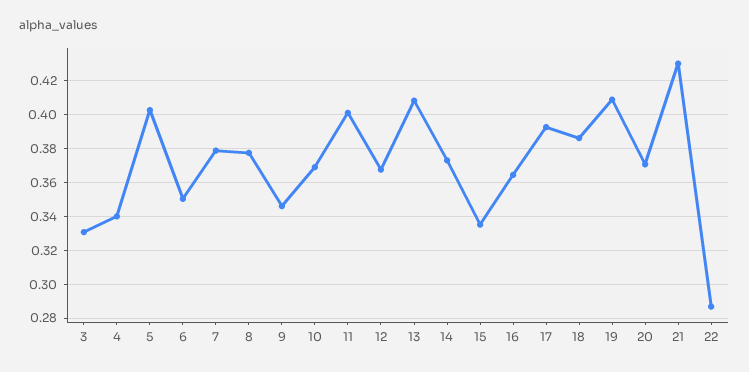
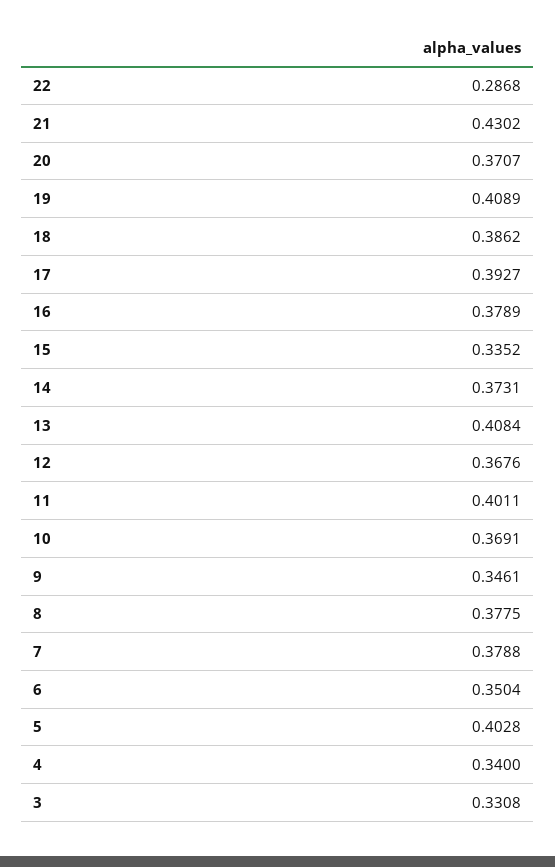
16: 0.365 -> 0.3789

